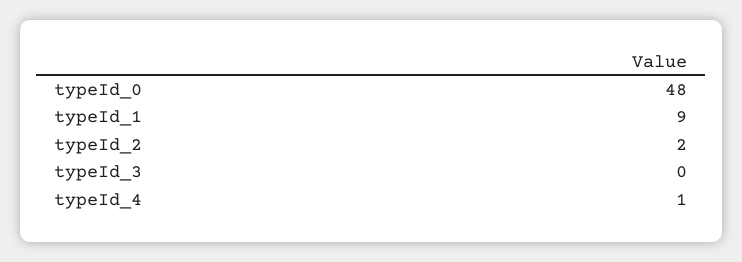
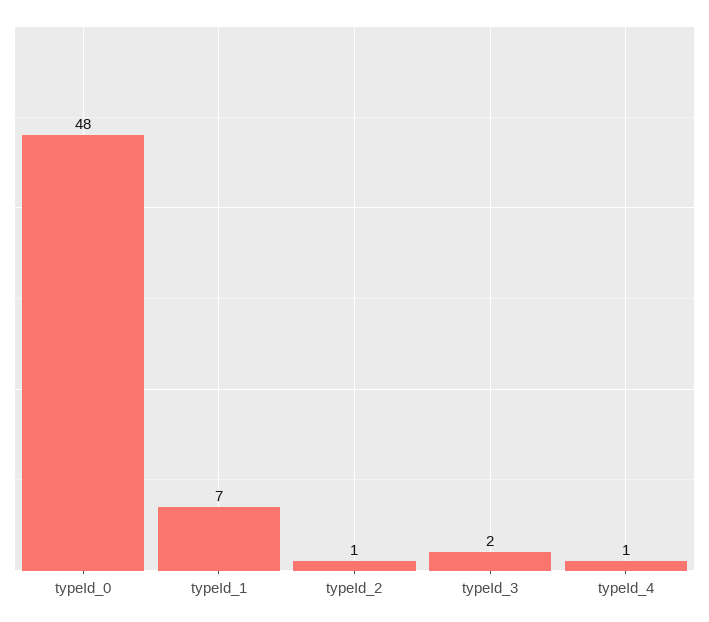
typeId_1: 9 -> 7
typeId_2: 2 -> 1
typeId_3: 0 -> 2

